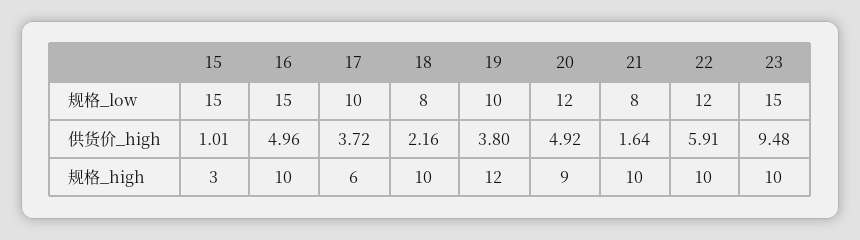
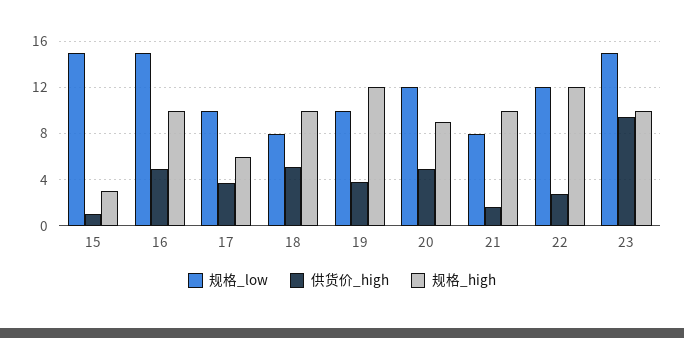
供货价_high, 18: 2.16 -> 5
供货价_high, 22: 5.91 -> 3
规格_high, 22: 10 -> 12

